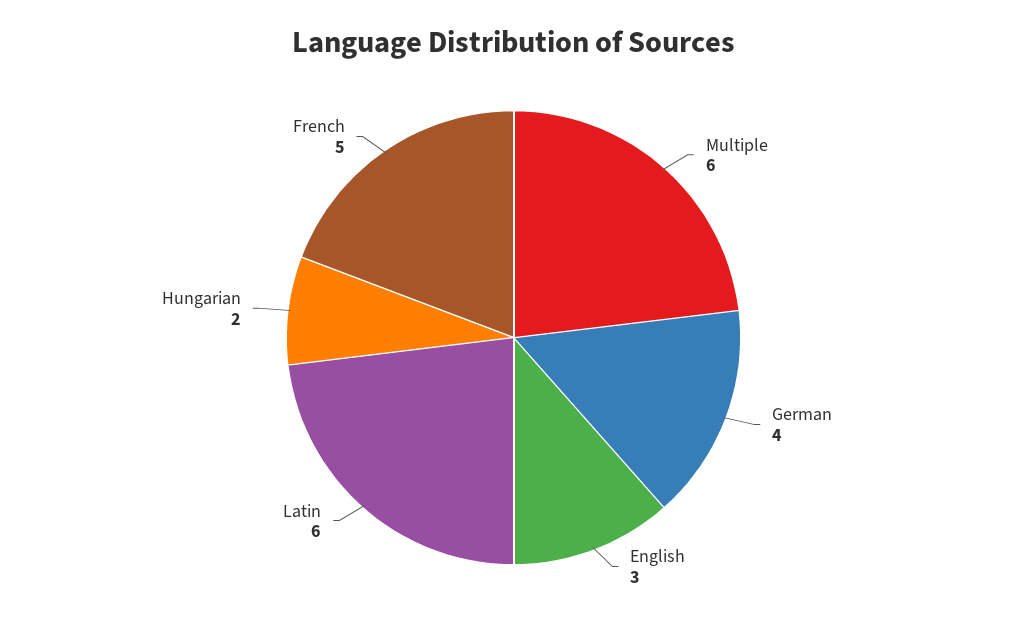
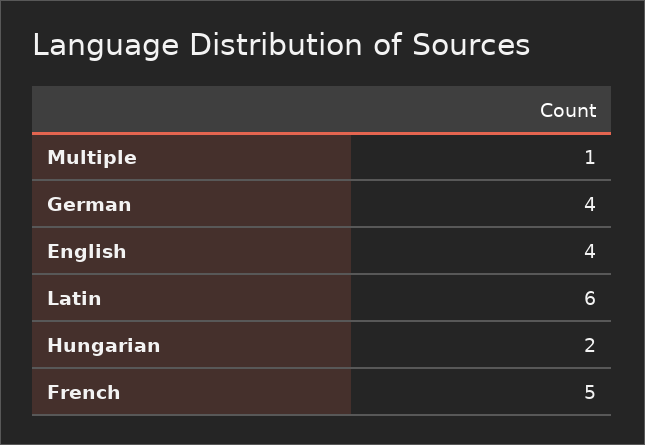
Multiple: 6 -> 1
English: 3 -> 4

